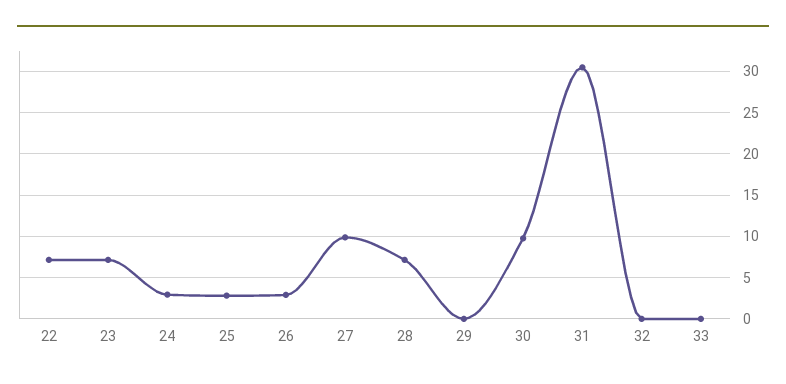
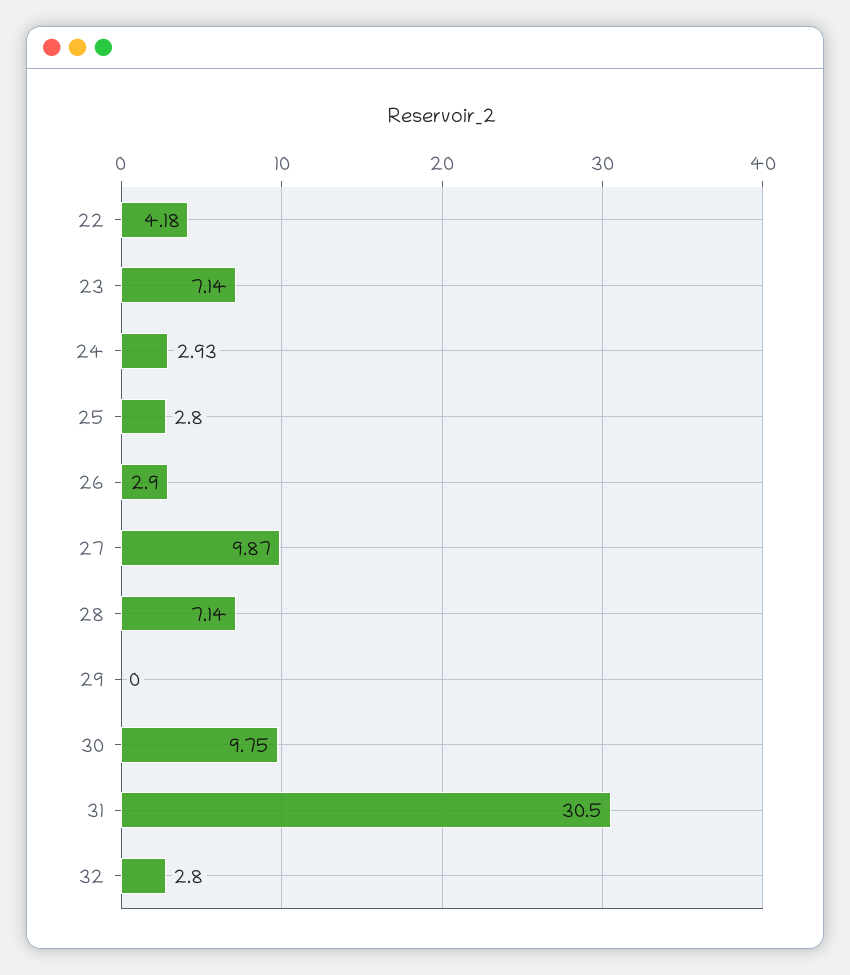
22: 7 -> 4.18
32: 0 -> 2.8
33: 0 -> none

